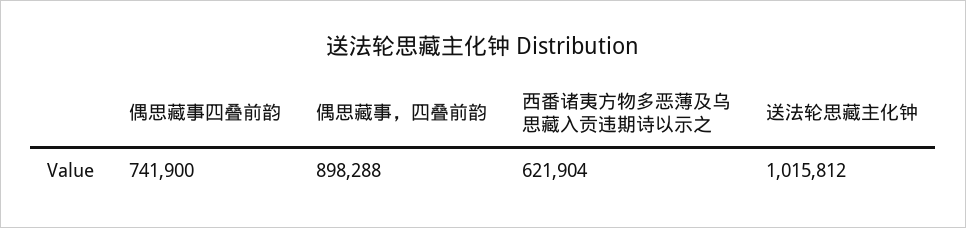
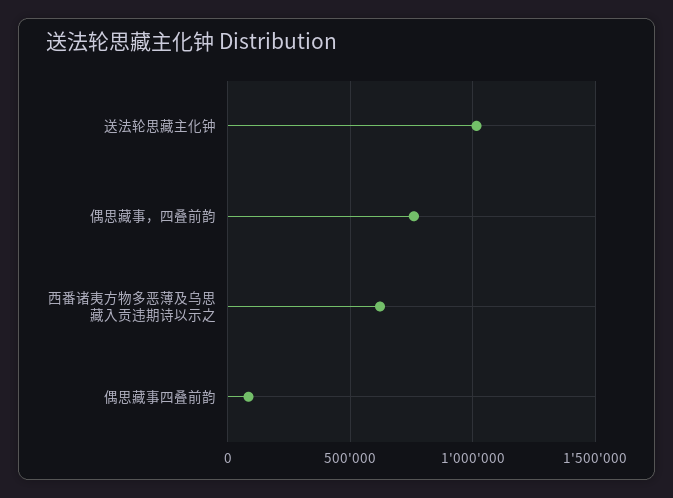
偶思藏事四叠前韵: 741900 -> 100000
偶思藏事，四叠前韵: 898288 -> 750000

